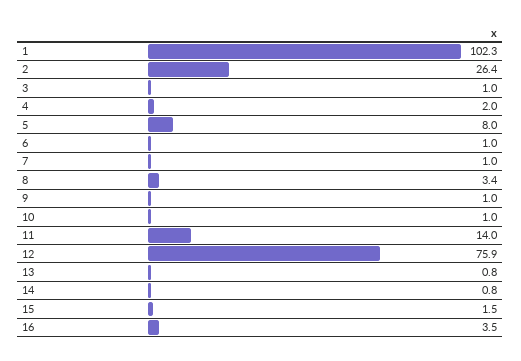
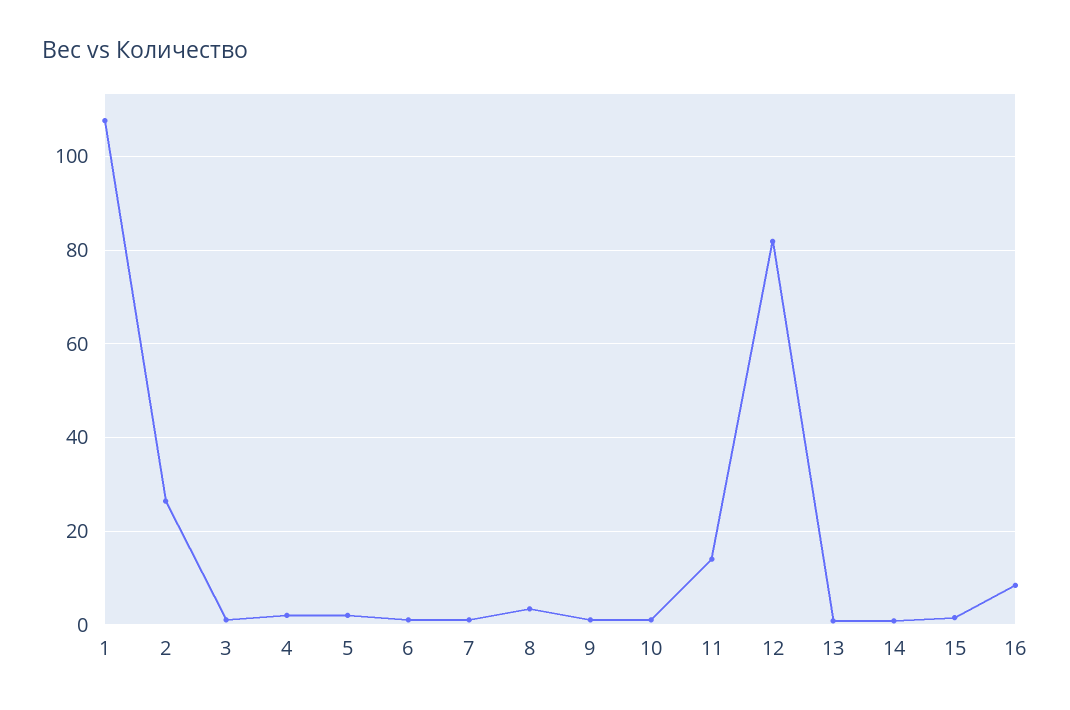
1: 102.3 -> 108
5: 8 -> 2
12: 75.9 -> 82
16: 3.5 -> 8

